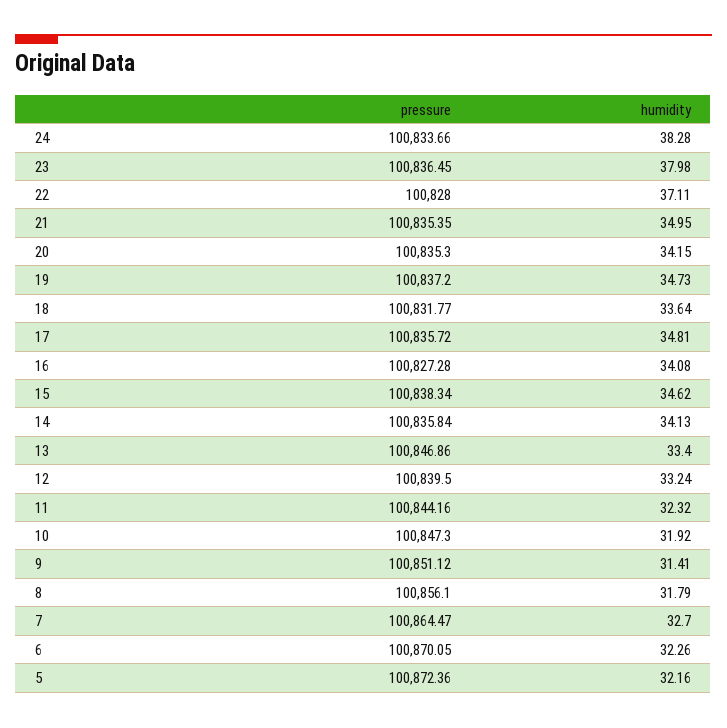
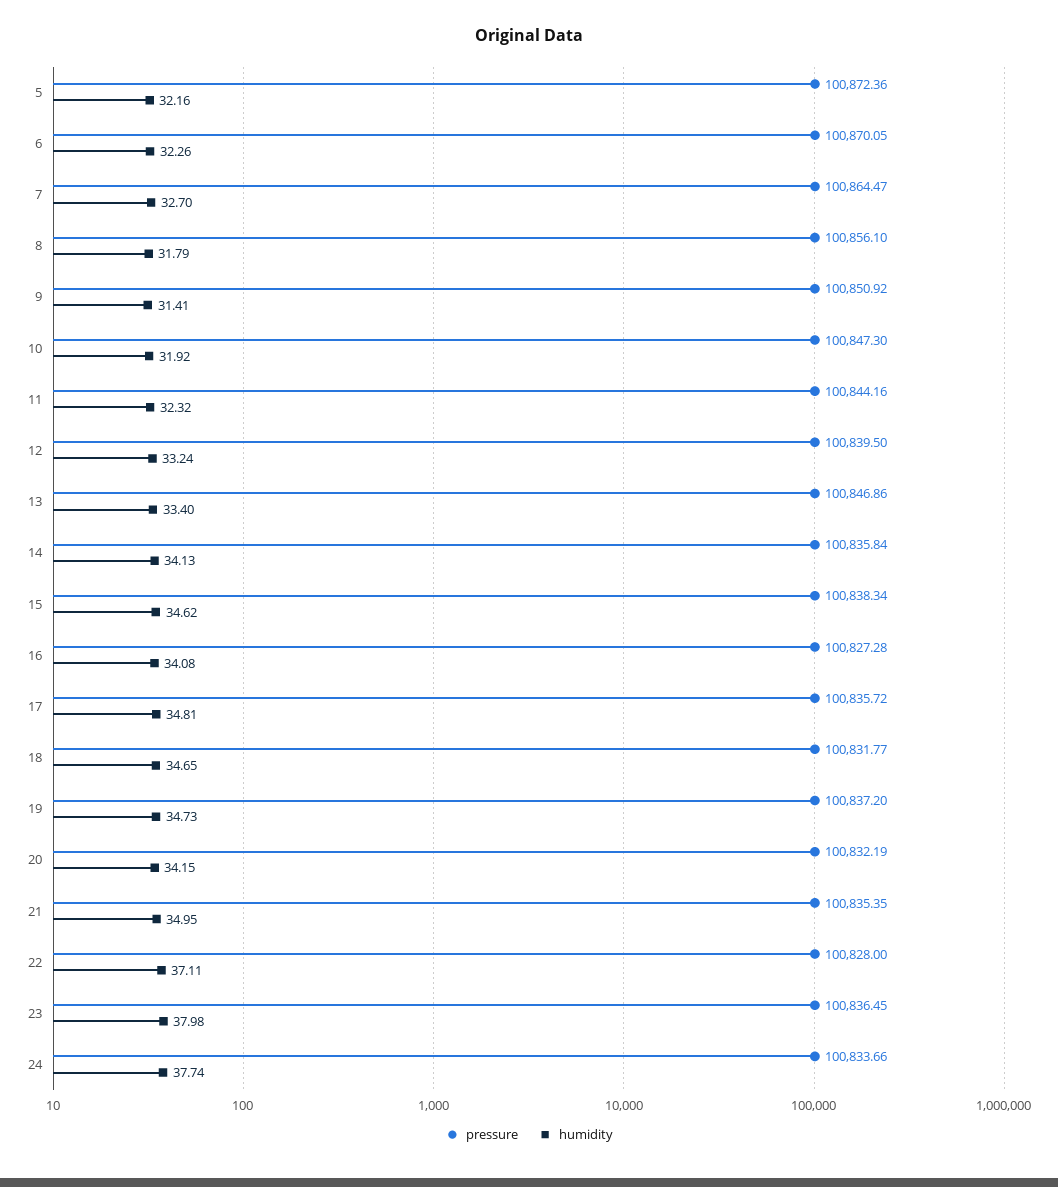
humidity, 24: 38.28 -> 37.74
pressure, 20: 100835.3 -> 100832.19
humidity, 18: 33.64 -> 34.65
pressure, 9: 100851.12 -> 100850.92

